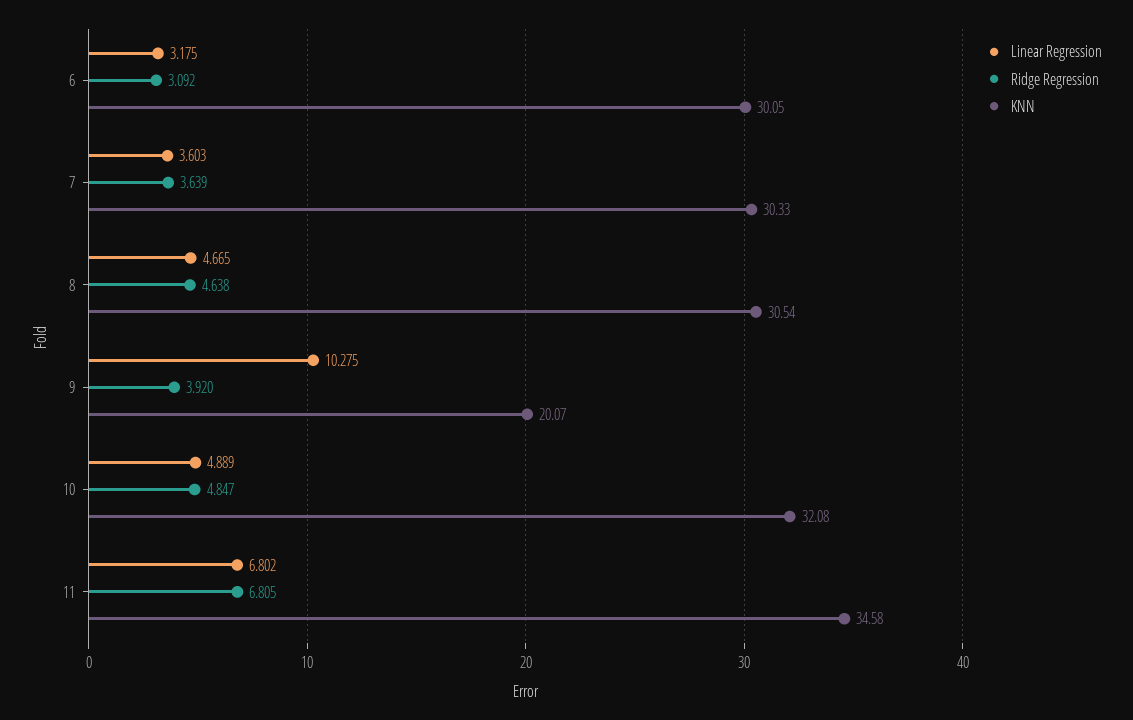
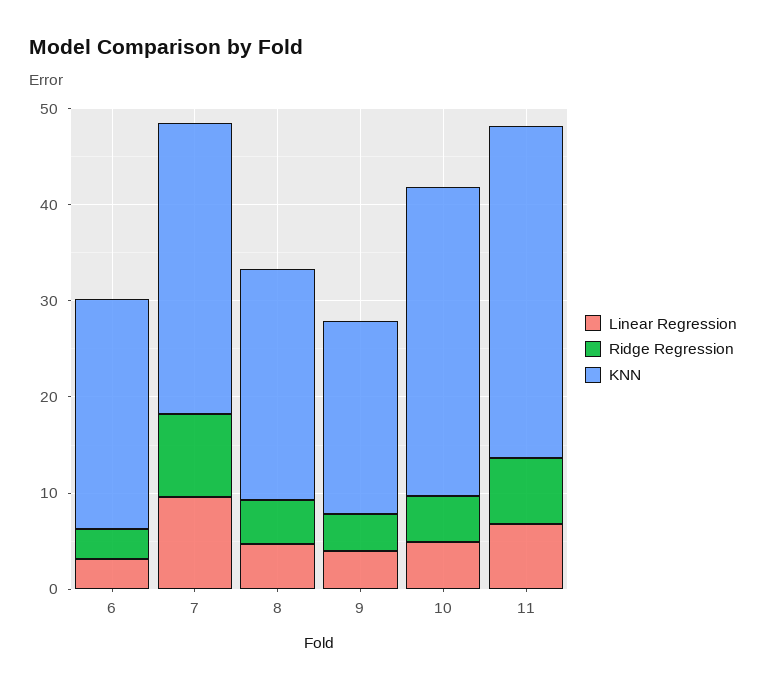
KNN, 6: 30.05 -> 24
Linear Regression, 7: 3.603 -> 10
Ridge Regression, 7: 3.639 -> 8
KNN, 8: 30.54 -> 24
Linear Regression, 9: 10.275 -> 4

